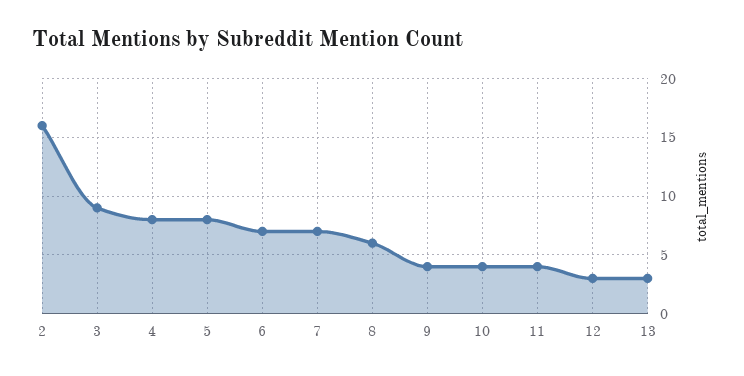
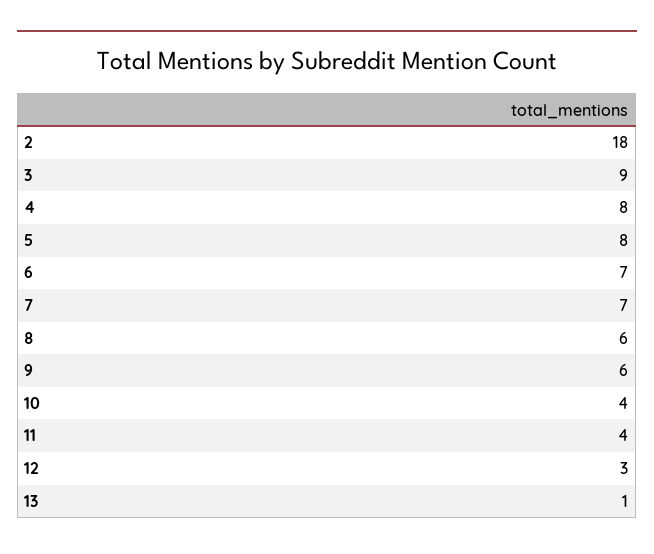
2: 16 -> 18
9: 4 -> 6
13: 3 -> 1

